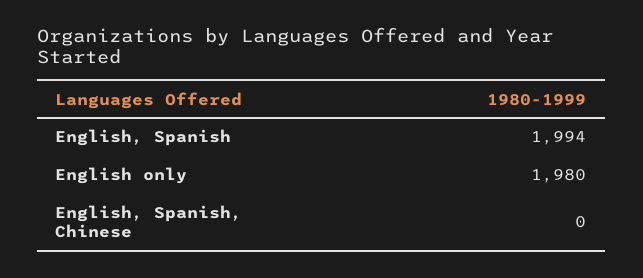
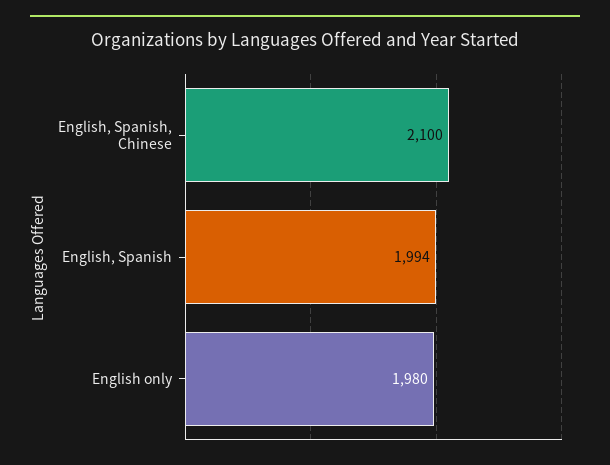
English, Spanish, Chinese: 0 -> 2100

